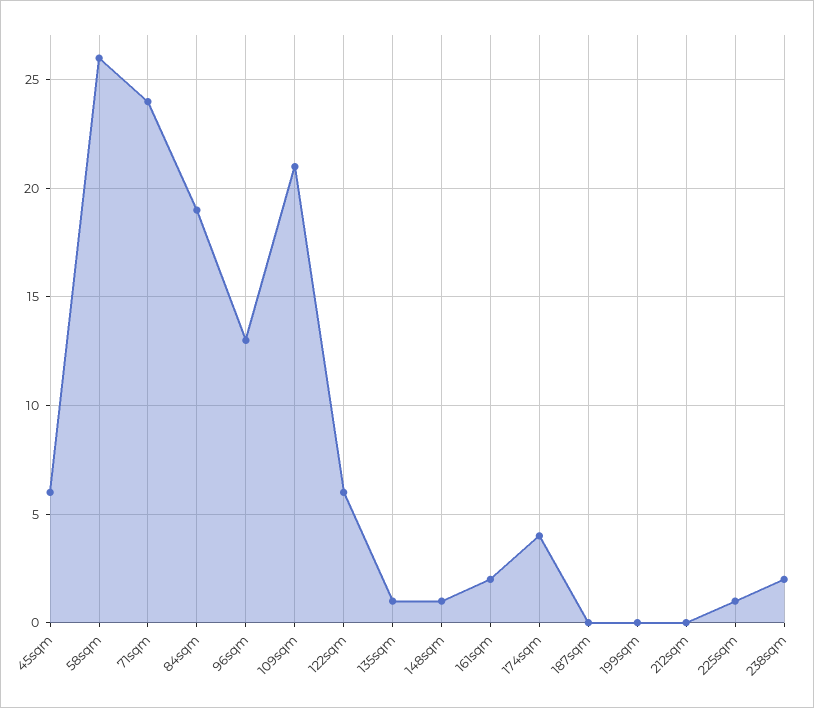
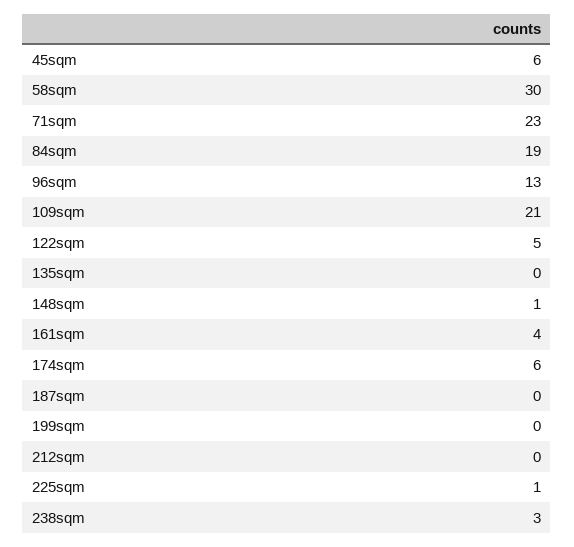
58sqm: 26 -> 30
71sqm: 24 -> 23
122sqm: 6 -> 5
135sqm: 1 -> 0
161sqm: 2 -> 4
174sqm: 4 -> 6
238sqm: 2 -> 3

